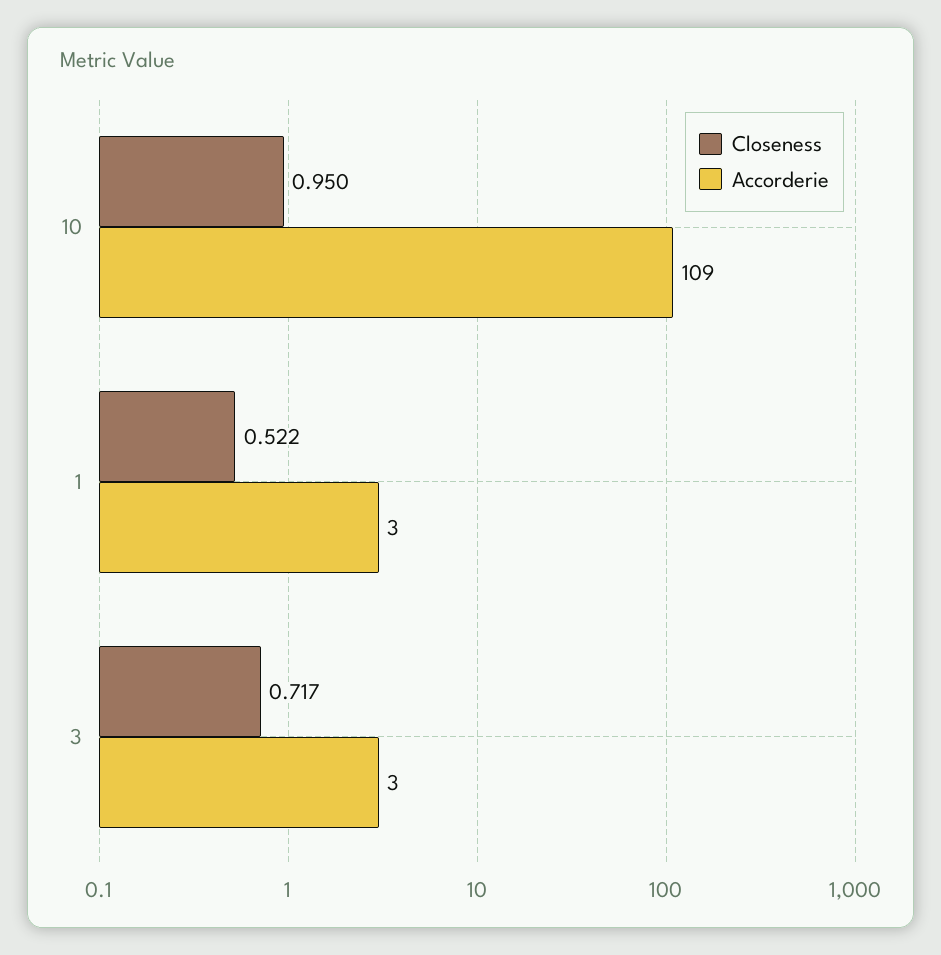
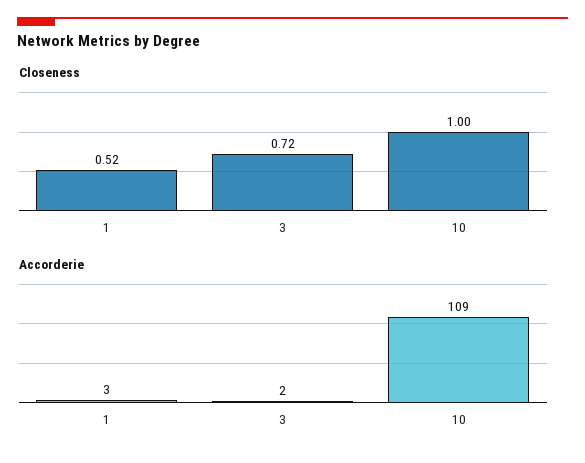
Closeness, 10: 0.95 -> 1
Accorderie, 3: 3 -> 2

